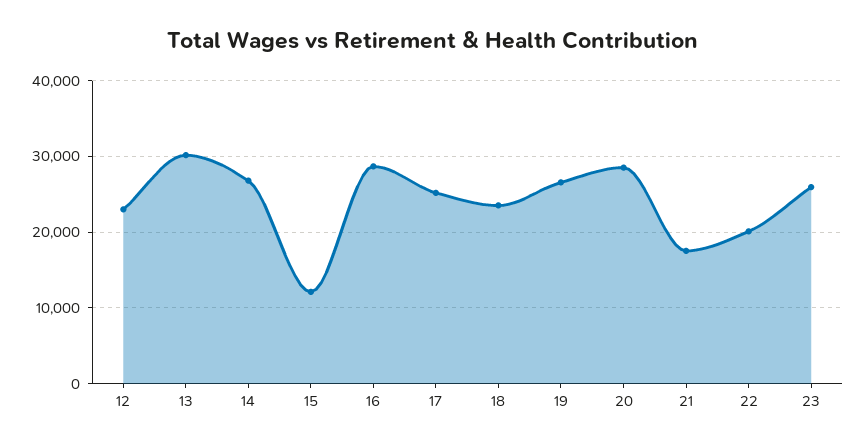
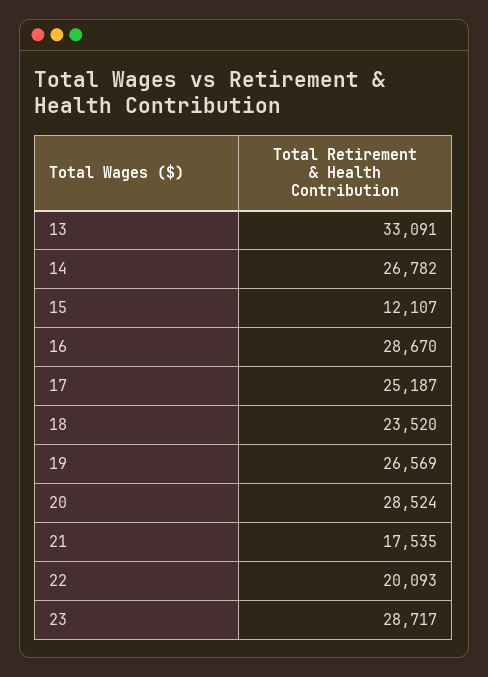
12: 23000 -> none
13: 30000 -> 33091
23: 26000 -> 28717

